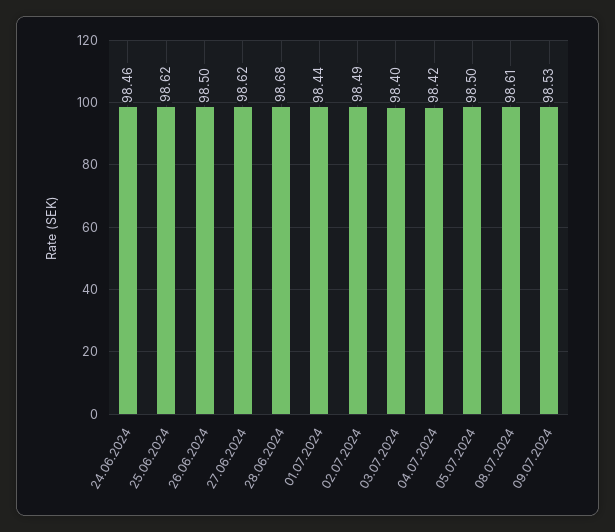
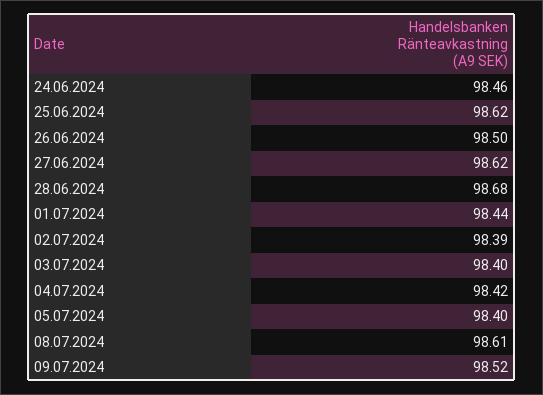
02.07.2024: 98.49 -> 98.39
05.07.2024: 98.5 -> 98.4
09.07.2024: 98.53 -> 98.52

